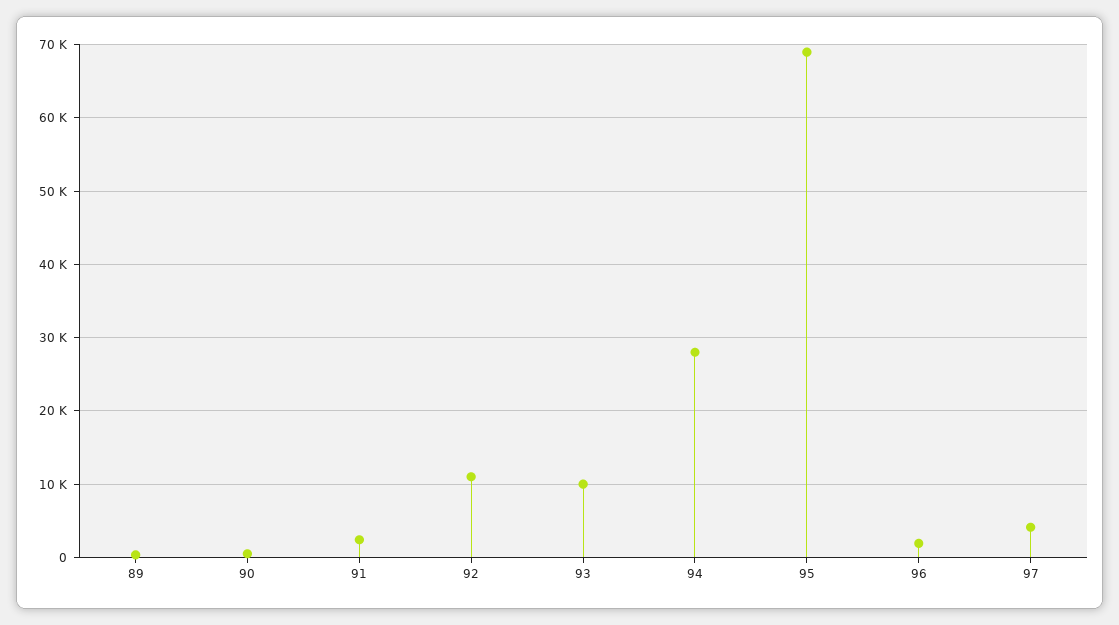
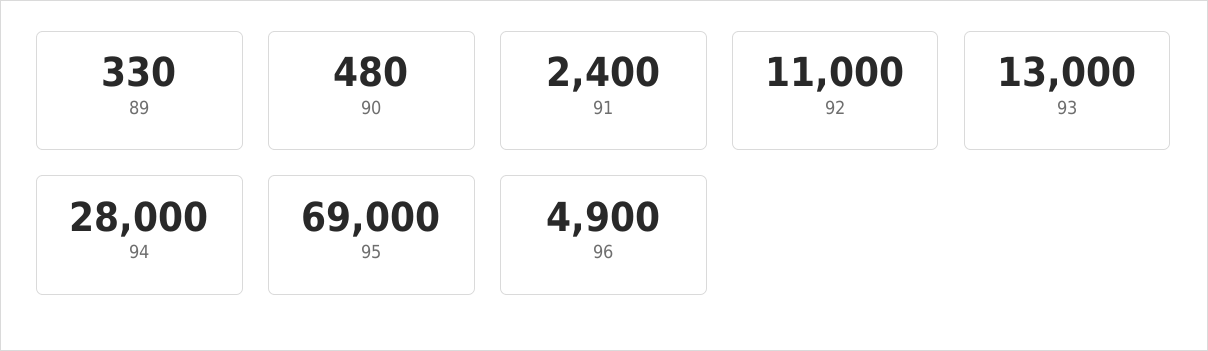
93: 10000 -> 13000
96: 2000 -> 4900
97: 4000 -> none

